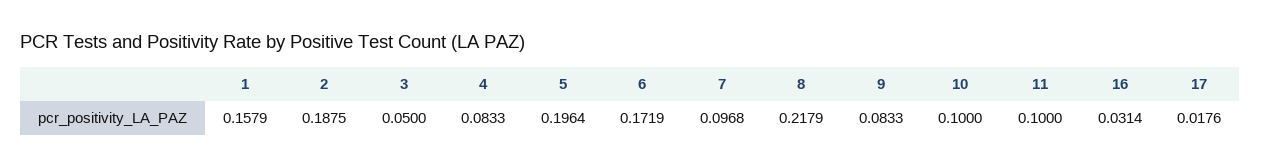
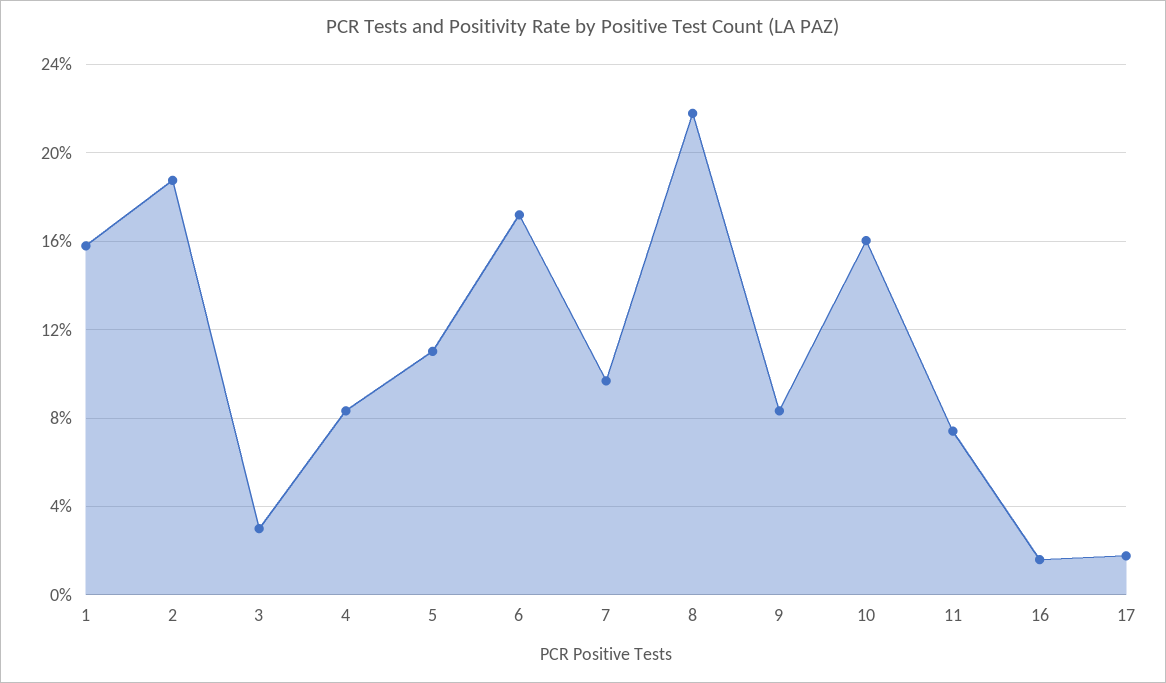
3: 0.05 -> 0.03
5: 0.1964 -> 0.11
10: 0.1 -> 0.16
11: 0.1 -> 0.075
16: 0.0314 -> 0.015

